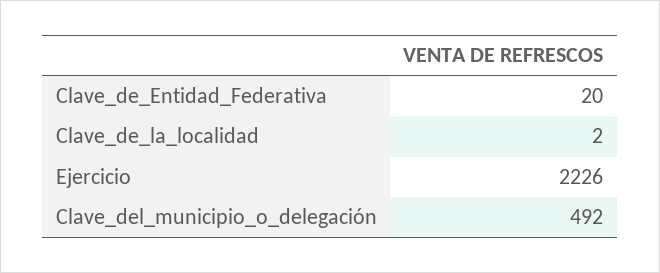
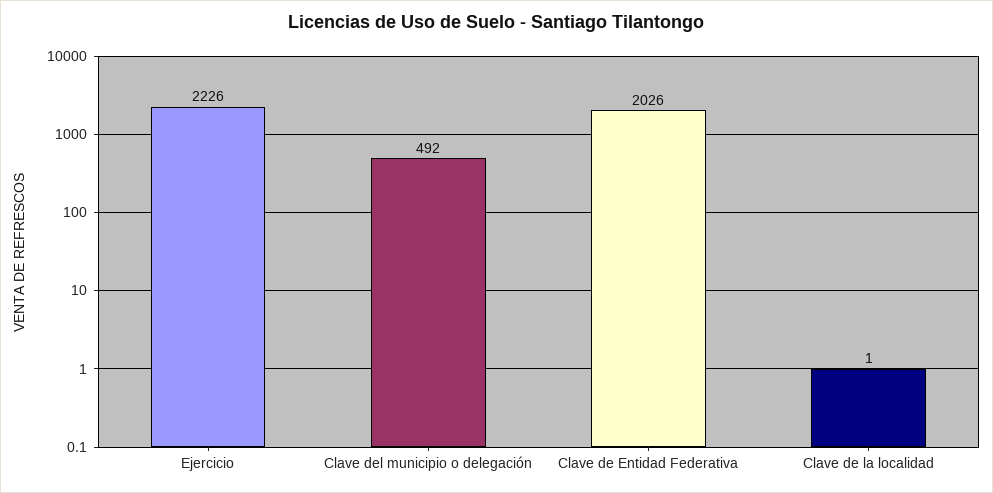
Clave_de_Entidad_Federativa: 20 -> 2026
Clave_de_la_localidad: 2 -> 1

